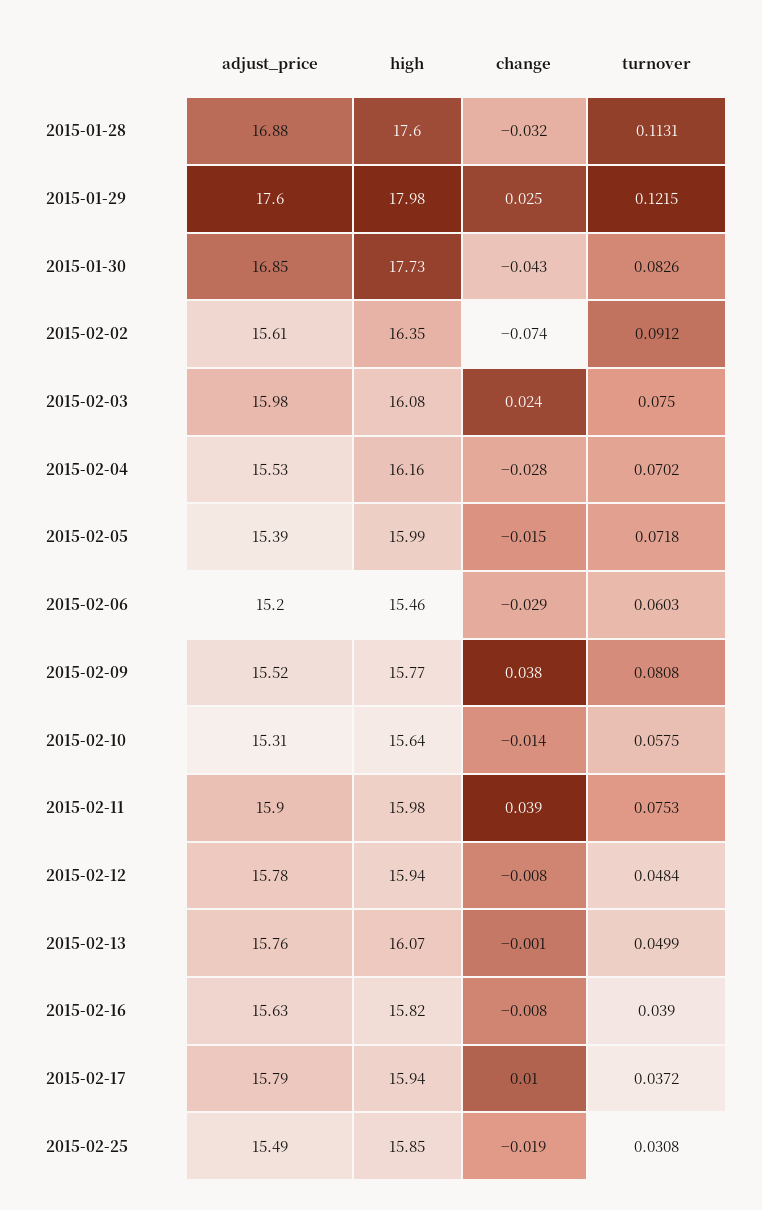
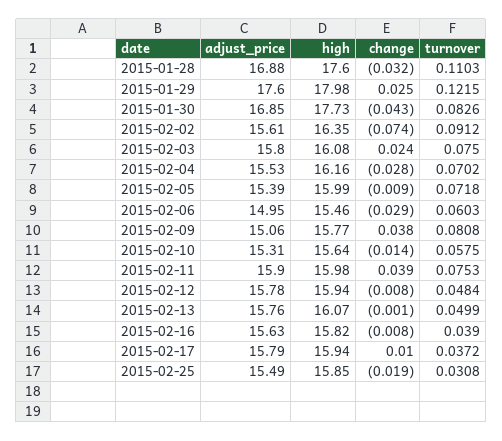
turnover, 2015-01-28: 0.1131 -> 0.1103
adjust_price, 2015-02-03: 15.98 -> 15.8
change, 2015-02-05: -0.015 -> -0.009
adjust_price, 2015-02-06: 15.2 -> 14.95
adjust_price, 2015-02-09: 15.52 -> 15.06

